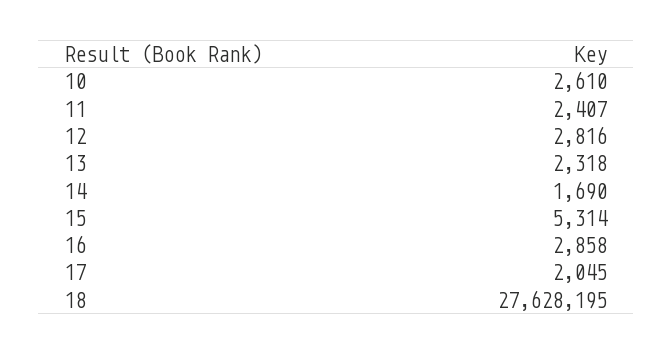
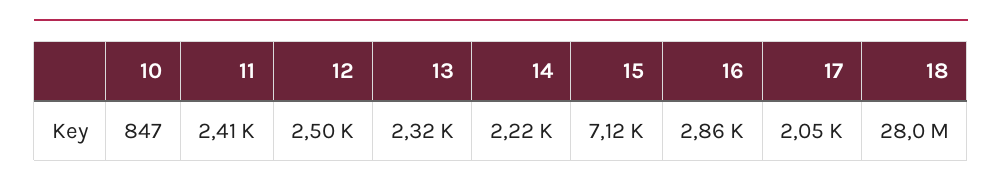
10: 2610 -> 847
12: 2816 -> 2500
14: 1690 -> 2220
15: 5314 -> 7120
18: 27628195 -> 28000000

